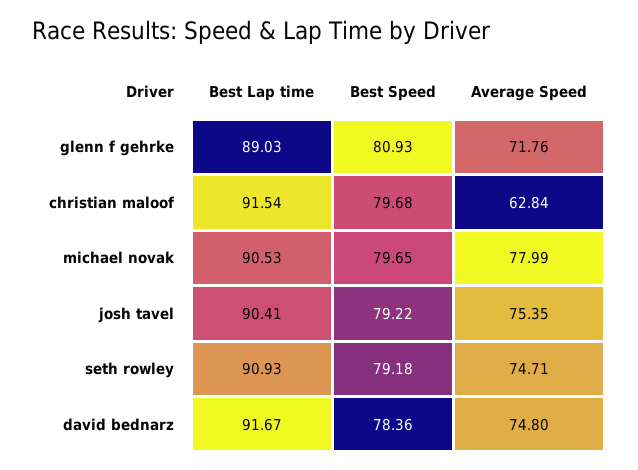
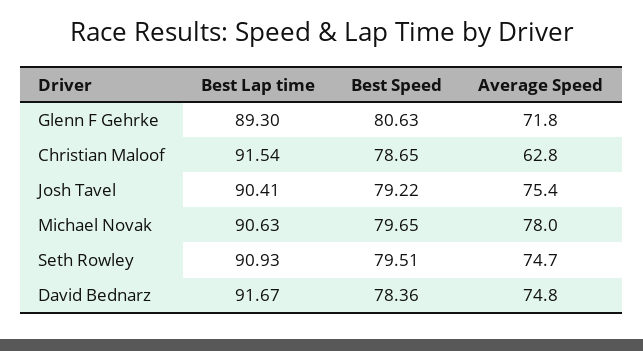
Best Lap time, glenn f gehrke: 89.03 -> 89.3
Best Speed, glenn f gehrke: 80.93 -> 80.63
Best Speed, christian maloof: 79.68 -> 78.65
Best Lap time, michael novak: 90.53 -> 90.63
Best Speed, seth rowley: 79.18 -> 79.51

